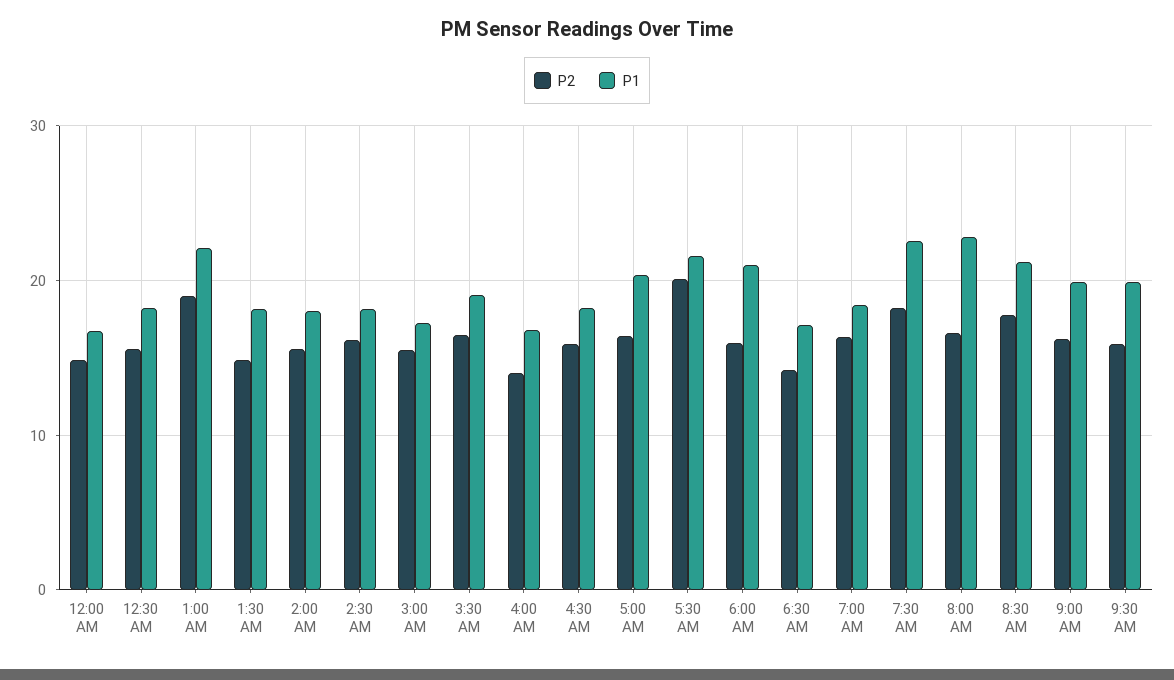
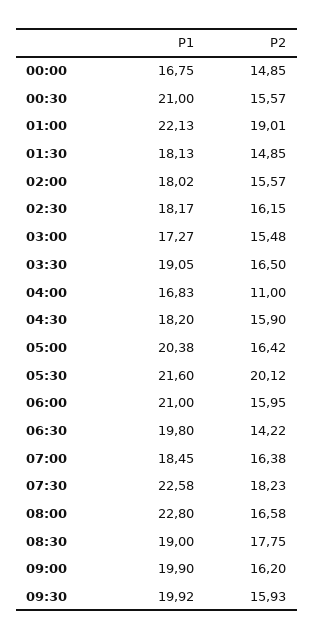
P1, 12:30 AM: 18 -> 21
P2, 4:00 AM: 14 -> 11
P1, 6:30 AM: 17 -> 19.8
P1, 8:30 AM: 21 -> 19

